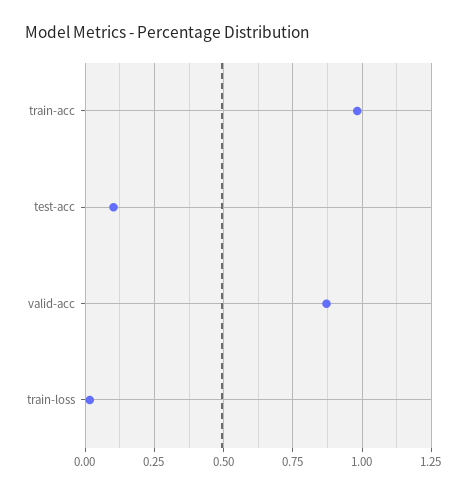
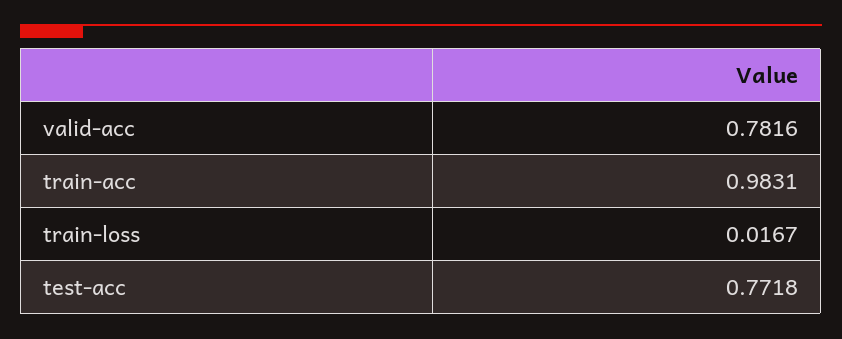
test-acc: 0.1 -> 0.7718
valid-acc: 0.875 -> 0.7816

